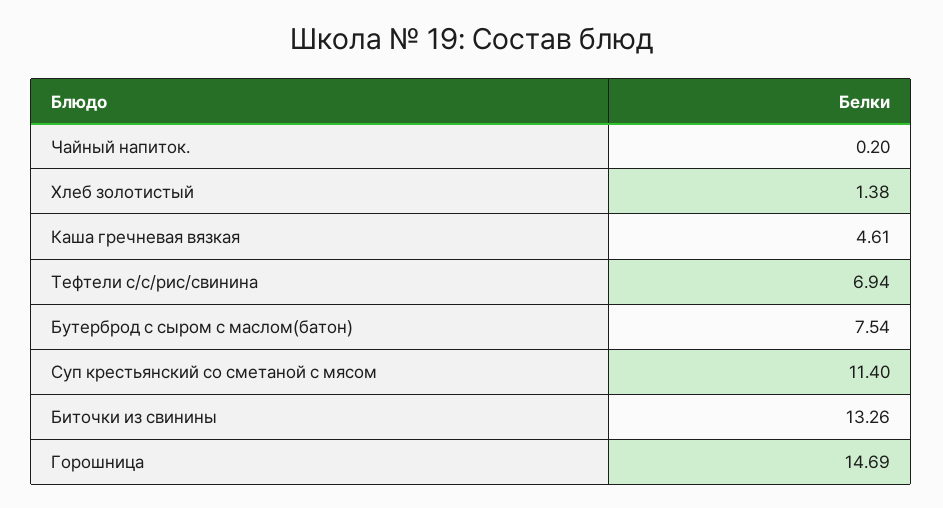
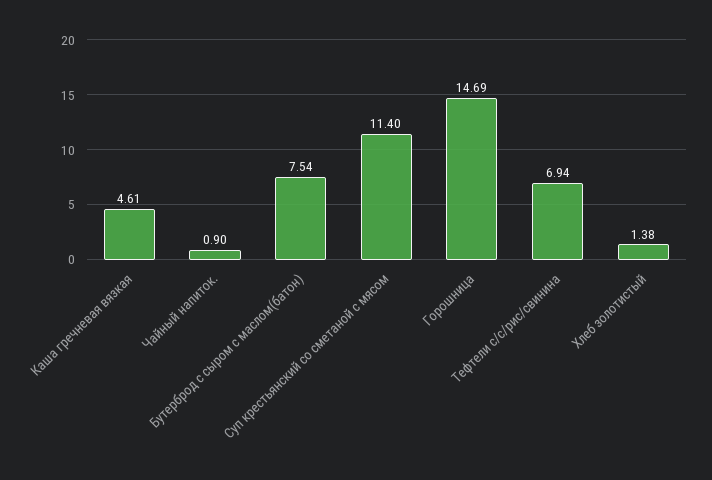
Чайный напиток.: 0.2 -> 0.9
Биточки из свинины: 13.26 -> none

